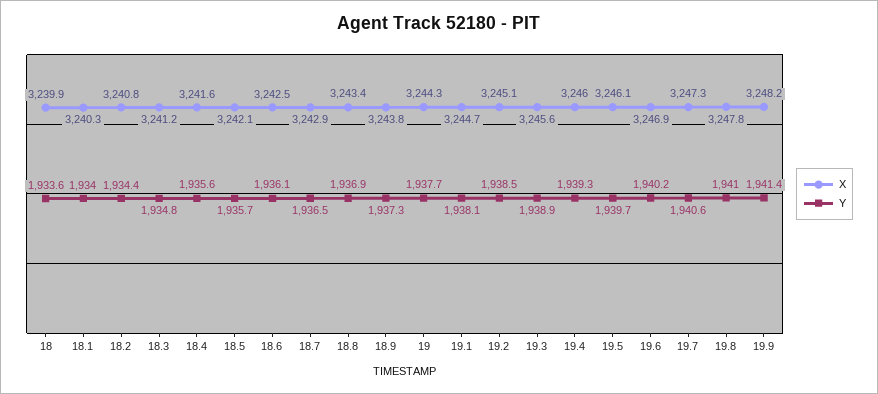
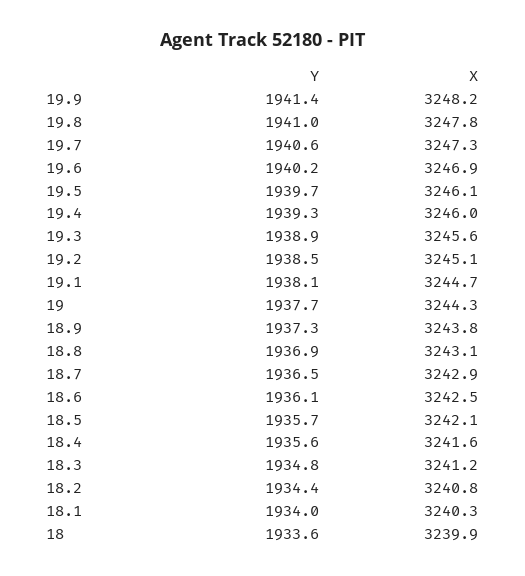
X, 18.8: 3243.4 -> 3243.1

